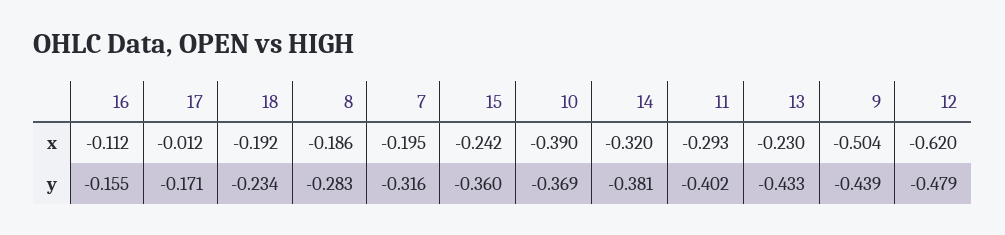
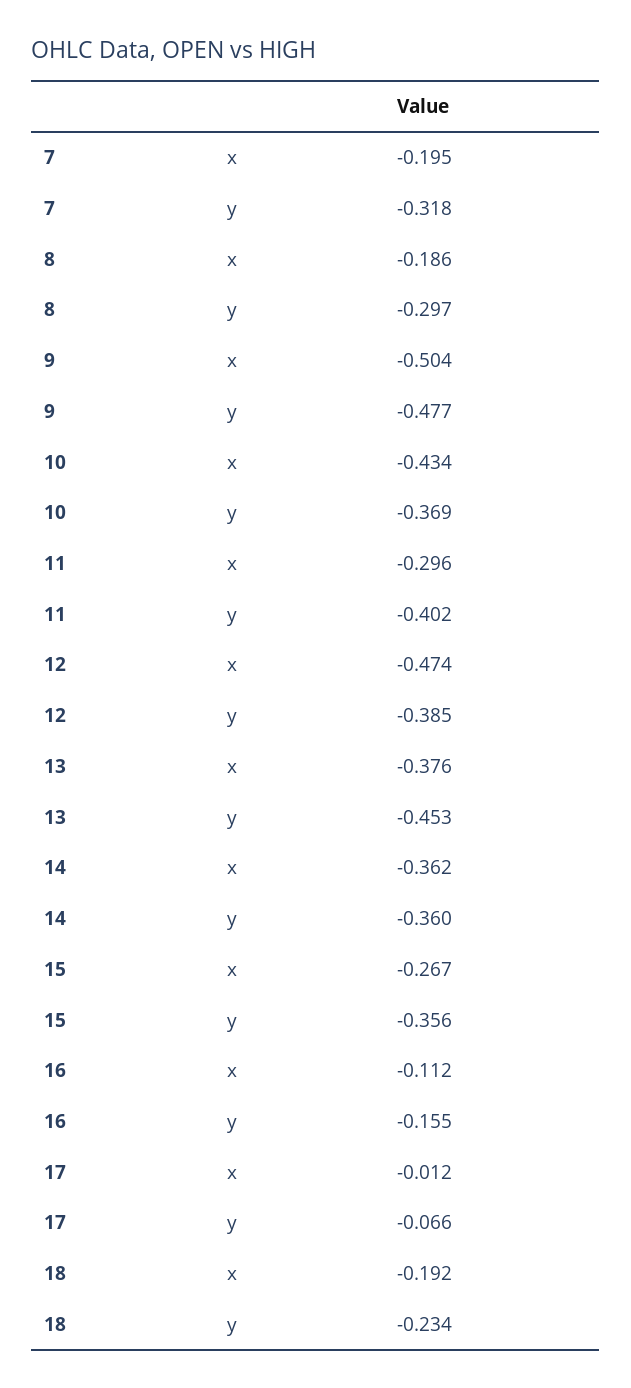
15, x: -0.242 -> -0.267
10, x: -0.39 -> -0.434
14, x: -0.32 -> -0.362
11, x: -0.293 -> -0.296
13, x: -0.23 -> -0.376
12, x: -0.62 -> -0.474
17, y: -0.171 -> -0.066
8, y: -0.283 -> -0.297
7, y: -0.316 -> -0.318
15, y: -0.36 -> -0.356
14, y: -0.381 -> -0.36
13, y: -0.433 -> -0.453
9, y: -0.439 -> -0.477
12, y: -0.479 -> -0.385

